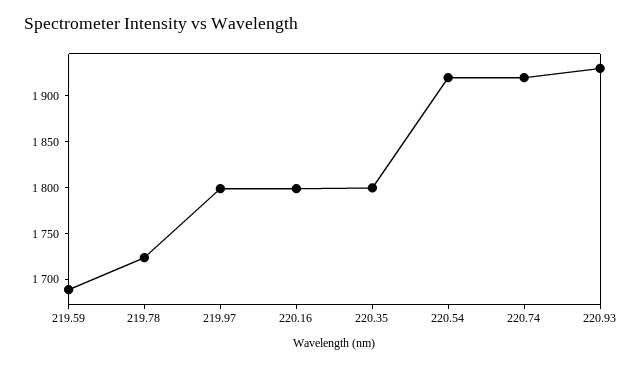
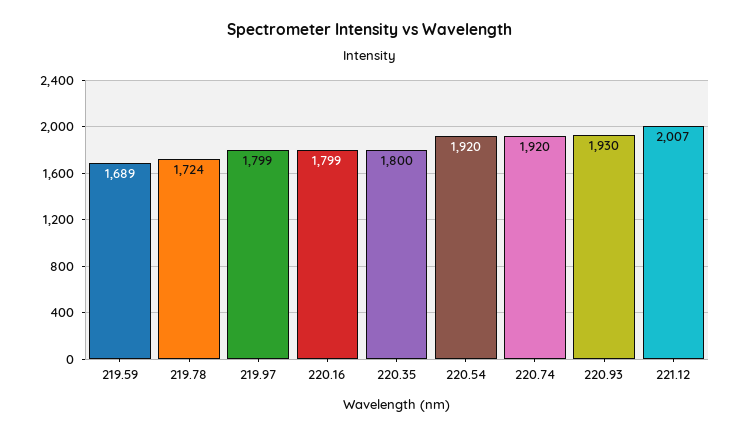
221.12: none -> 2007

